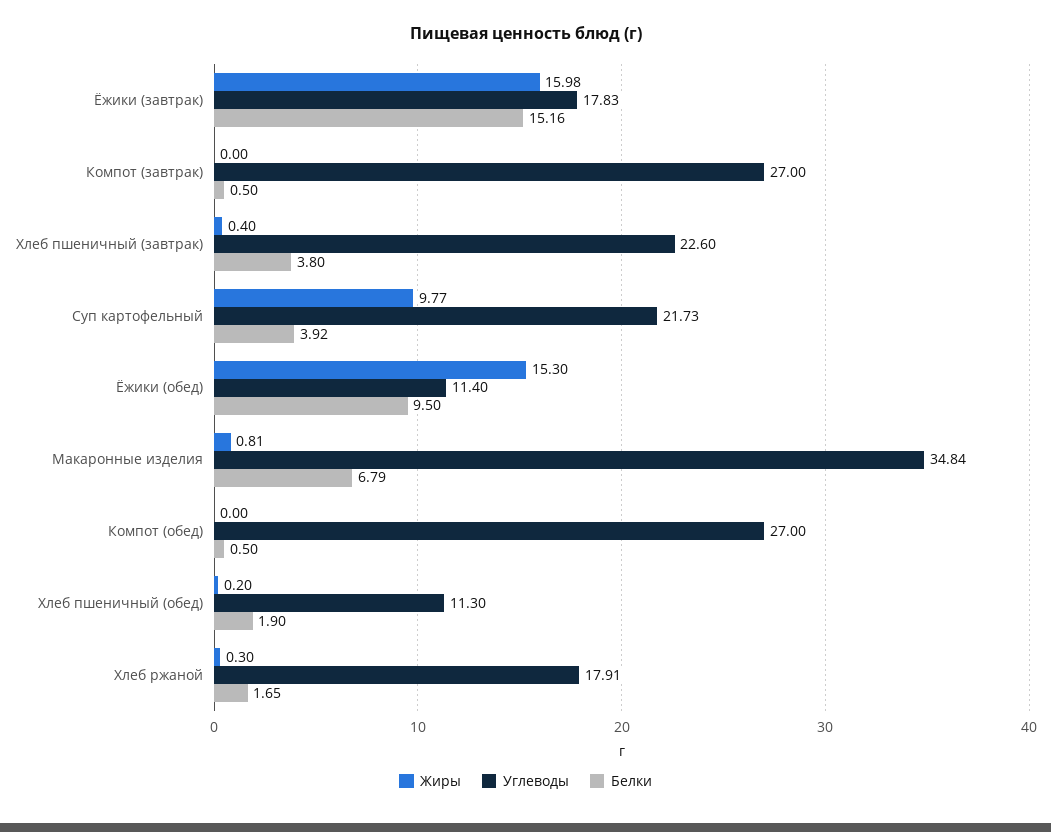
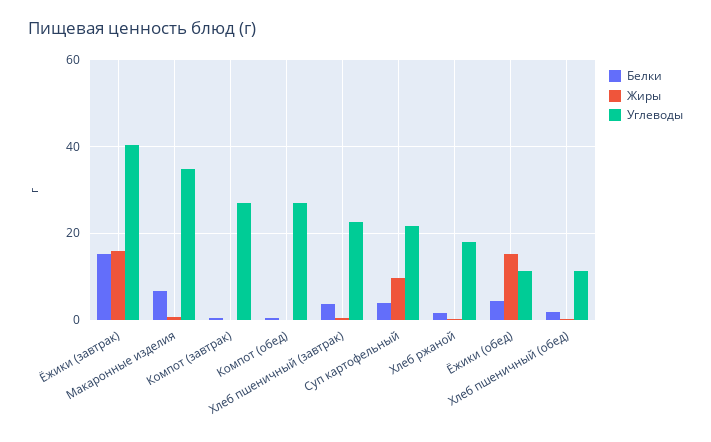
Углеводы, Ёжики (завтрак): 17.83 -> 40
Белки, Ёжики (обед): 9.5 -> 4

